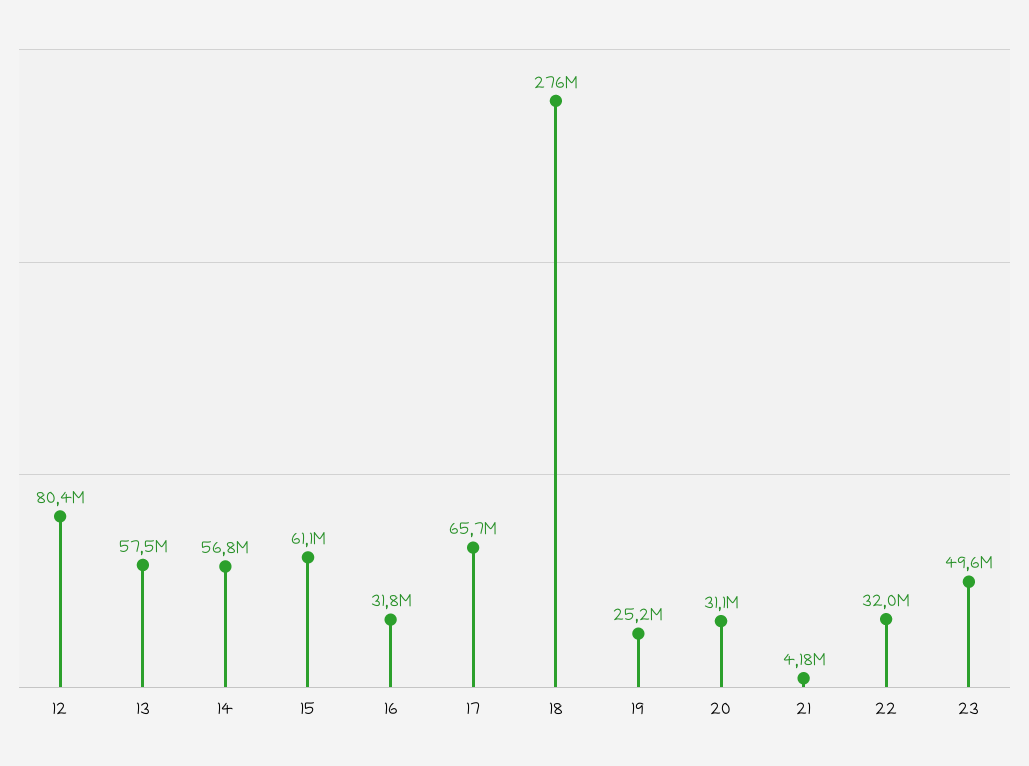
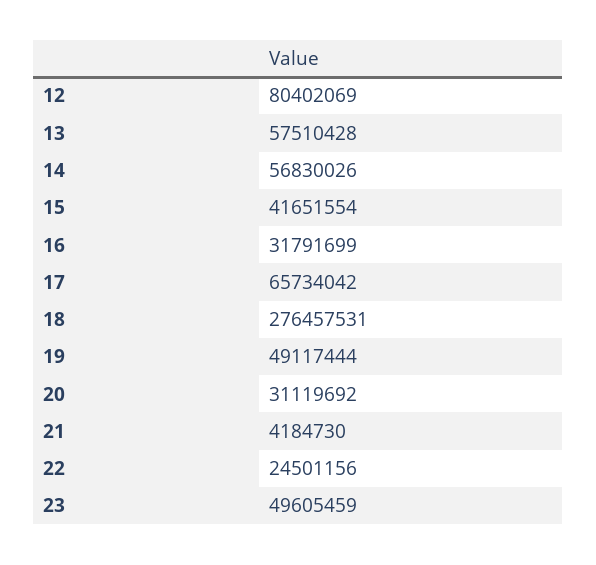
15: 61100000 -> 41651554
19: 25200000 -> 49117444
22: 32000000 -> 24501156

